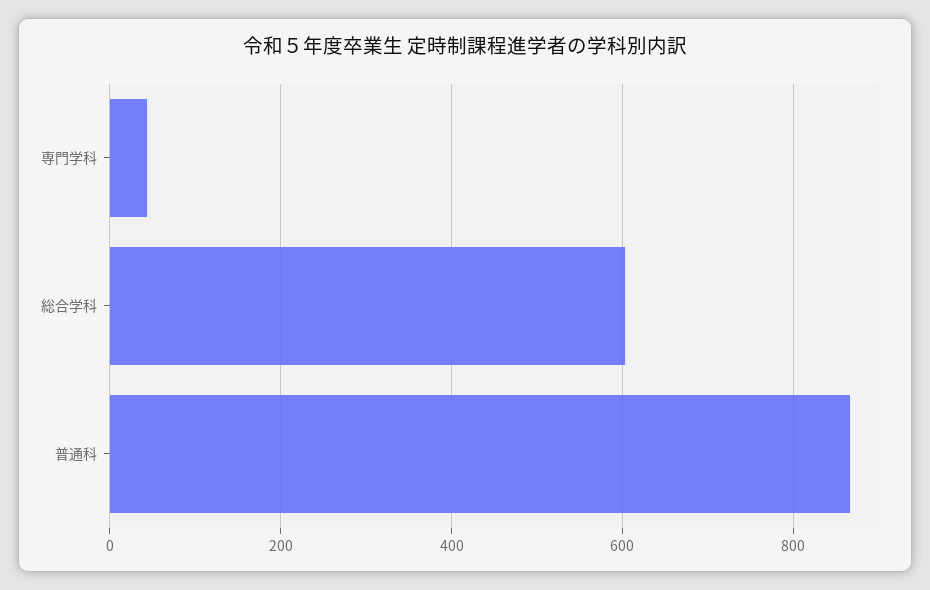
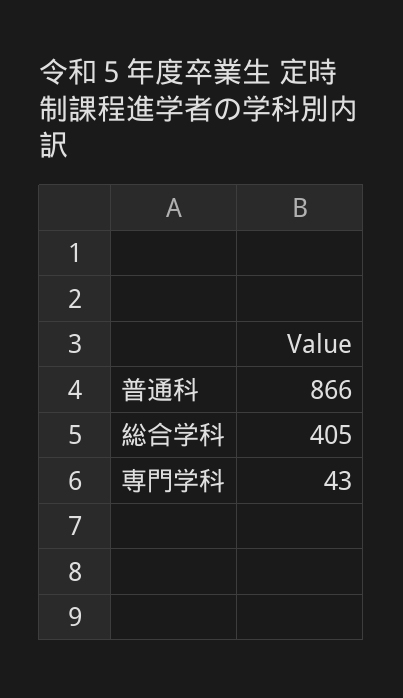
総合学科: 600 -> 405

